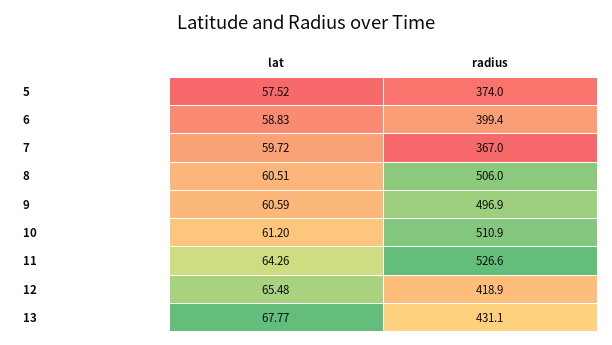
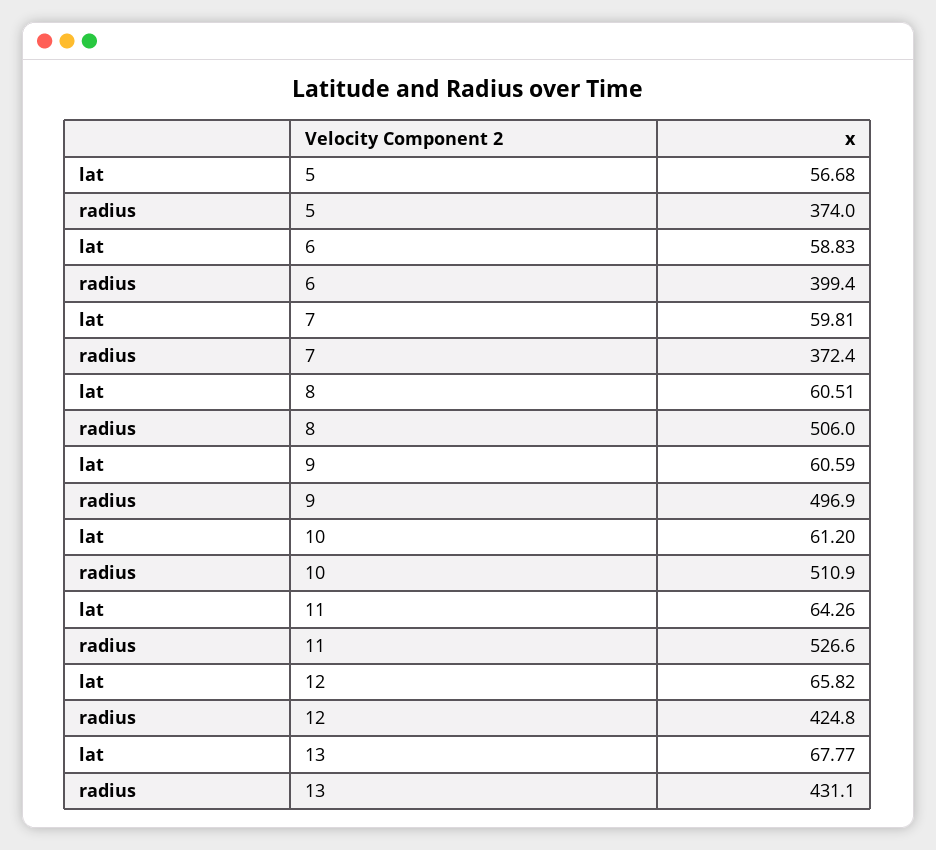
lat, 5: 57.52 -> 56.68
lat, 7: 59.72 -> 59.81
radius, 7: 367 -> 372.4
lat, 12: 65.48 -> 65.82
radius, 12: 418.9 -> 424.8

